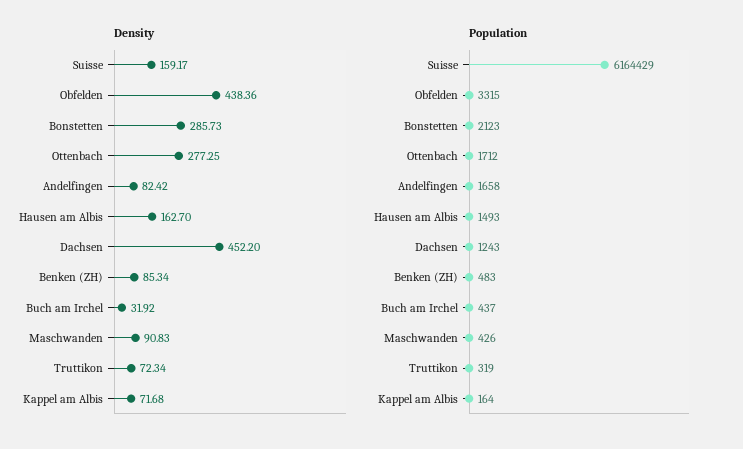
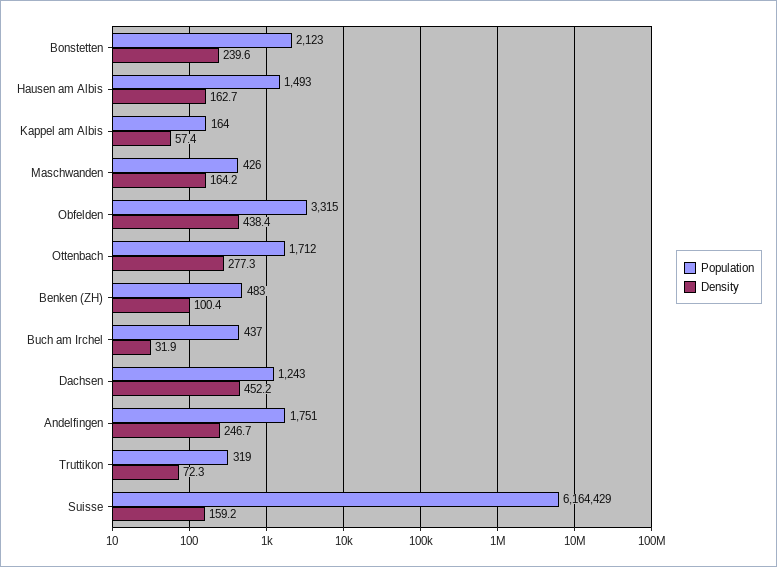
Density, Bonstetten: 285.73 -> 239.6
Density, Andelfingen: 82.42 -> 246.7
Density, Benken (ZH): 85.34 -> 100.4
Density, Maschwanden: 90.83 -> 164.2
Density, Kappel am Albis: 71.68 -> 57.4
Population, Andelfingen: 1658 -> 1751

